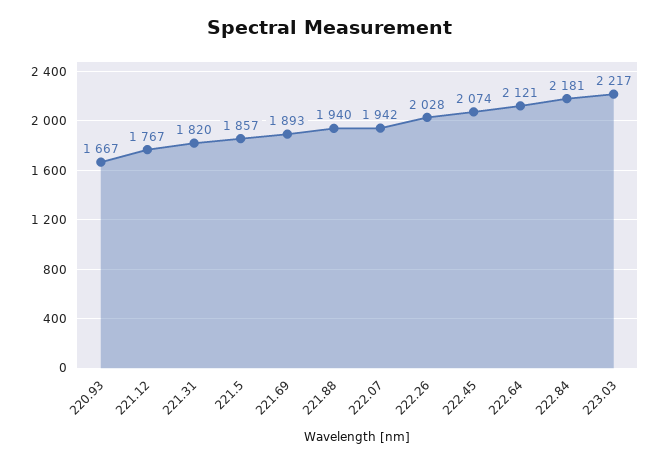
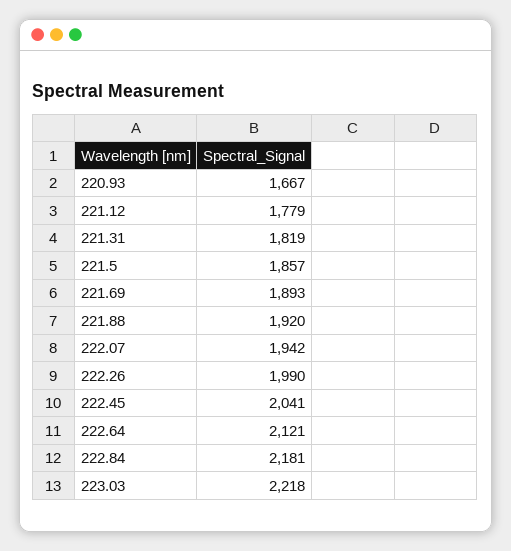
221.12: 1767 -> 1779
221.31: 1820 -> 1819
221.88: 1940 -> 1920
222.26: 2028 -> 1990
222.45: 2074 -> 2041
223.03: 2217 -> 2218

